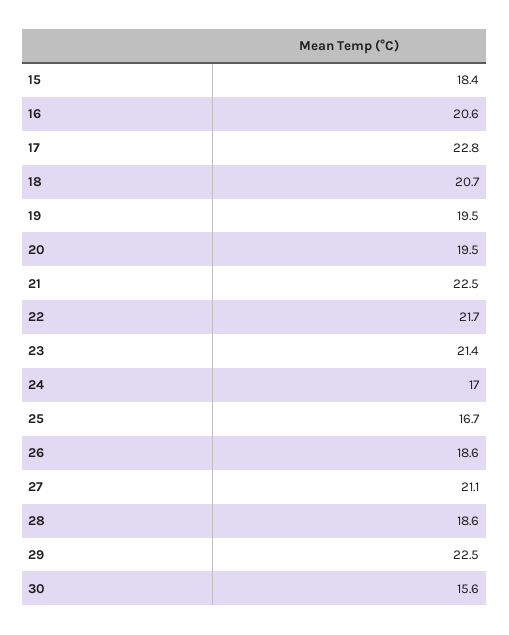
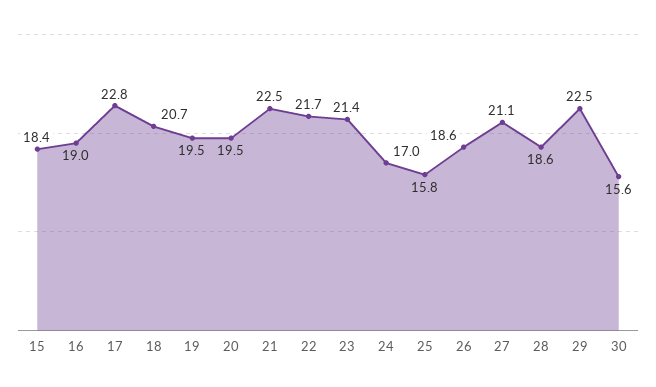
16: 20.6 -> 19
25: 16.7 -> 15.8

